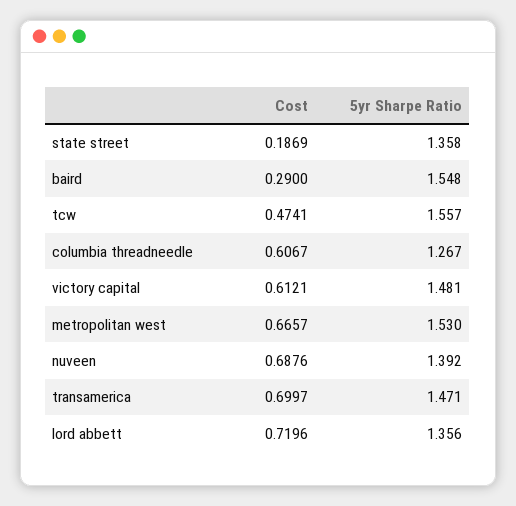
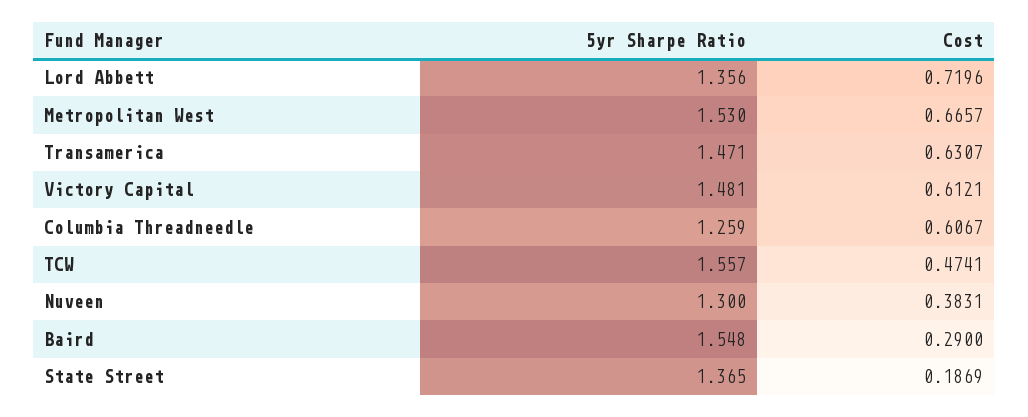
5yr Sharpe Ratio, state street: 1.358 -> 1.365
5yr Sharpe Ratio, columbia threadneedle: 1.267 -> 1.259
Cost, nuveen: 0.6876 -> 0.3831
5yr Sharpe Ratio, nuveen: 1.392 -> 1.3
Cost, transamerica: 0.6997 -> 0.6307

